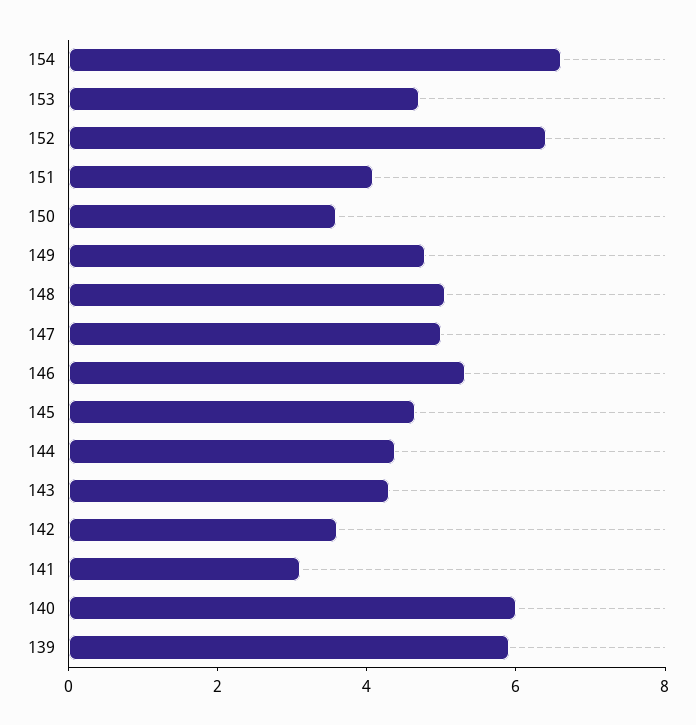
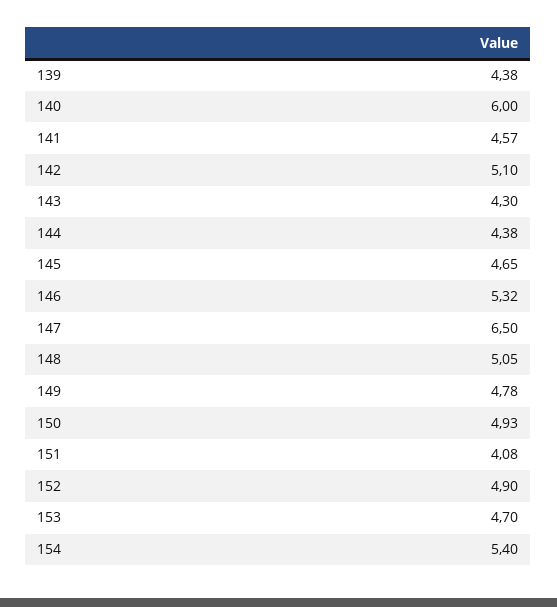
154: 6.5 -> 5.4
152: 6.5 -> 4.9
150: 3.5 -> 4.93
147: 5 -> 6.5
142: 3.5 -> 5.1
141: 3 -> 4.57
139: 6 -> 4.38

